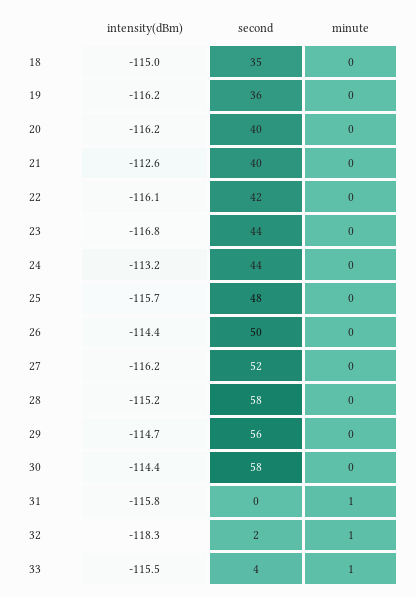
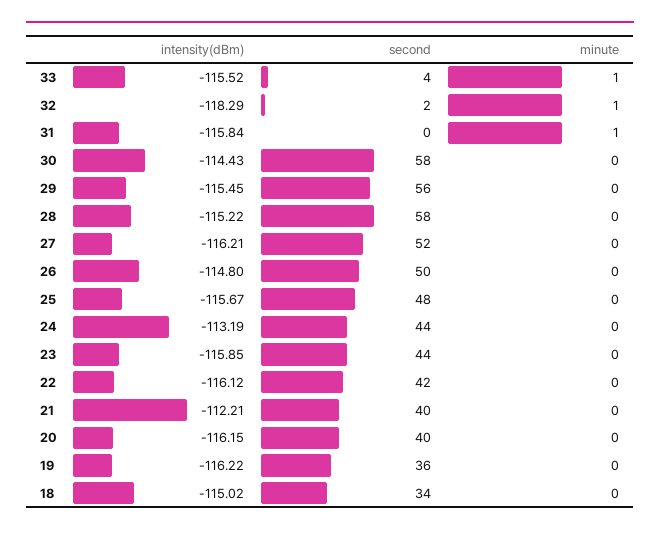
second, 18: 35 -> 34
intensity(dBm), 21: -112.6 -> -112.21
intensity(dBm), 23: -116.8 -> -115.85
intensity(dBm), 26: -114.4 -> -114.8
intensity(dBm), 29: -114.7 -> -115.45

